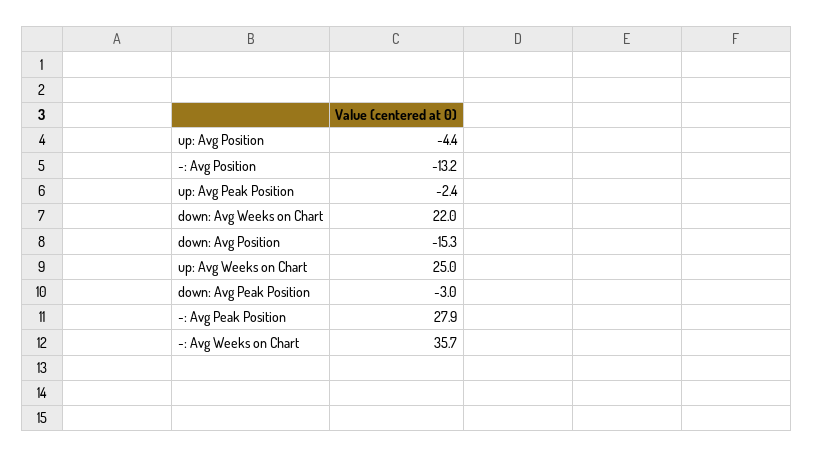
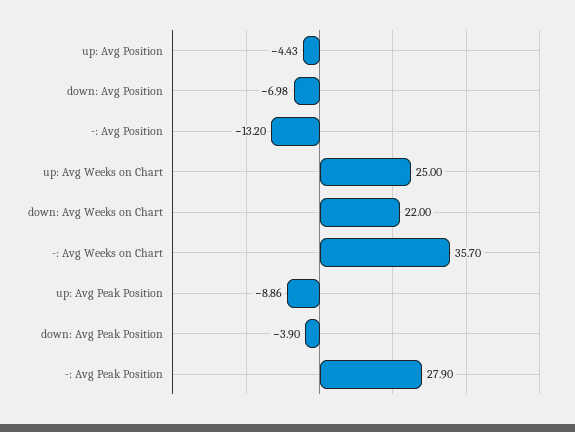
up: Avg Peak Position: -2.4 -> -8.86
down: Avg Position: -15.3 -> -6.98
down: Avg Peak Position: -3 -> -3.9

